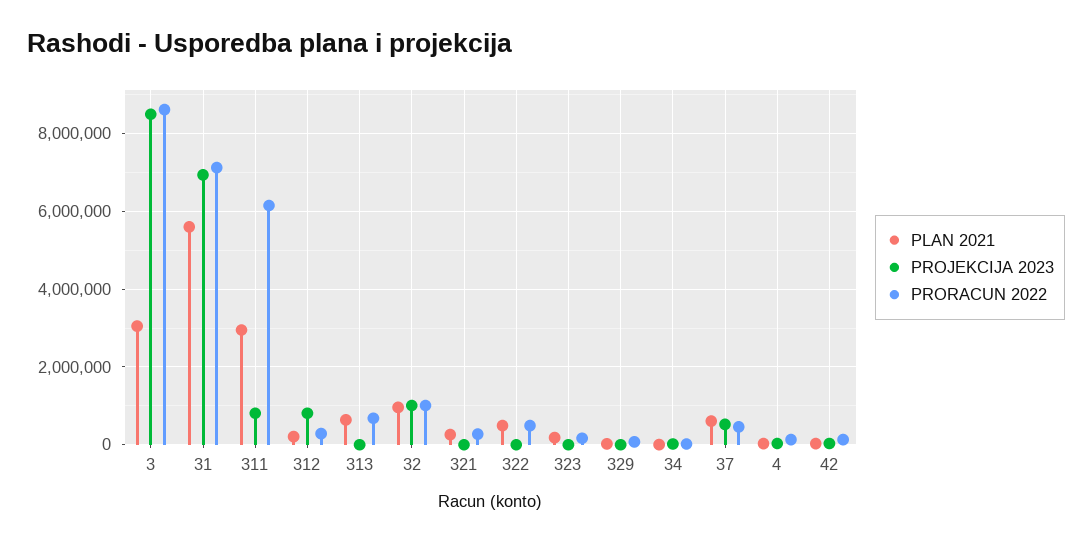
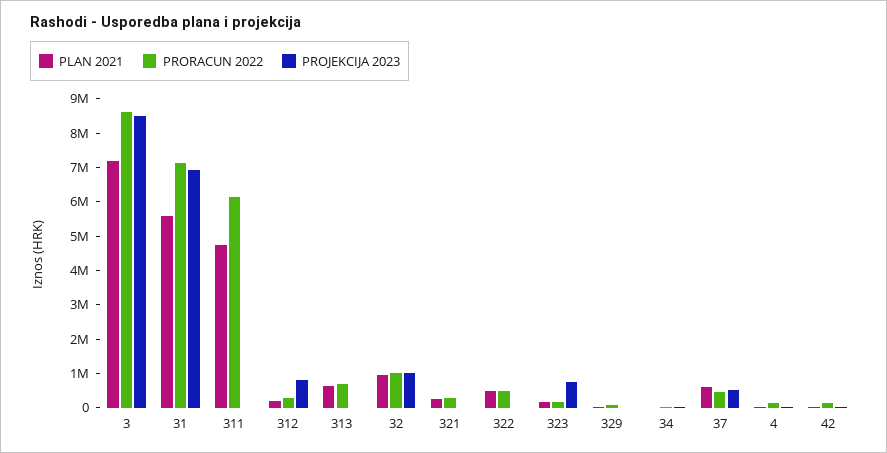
PLAN 2021, 3: 3000000 -> 7250000
PLAN 2021, 311: 3000000 -> 4750000
PROJEKCIJA 2023, 311: 800000 -> 0
PROJEKCIJA 2023, 323: 0 -> 750000

